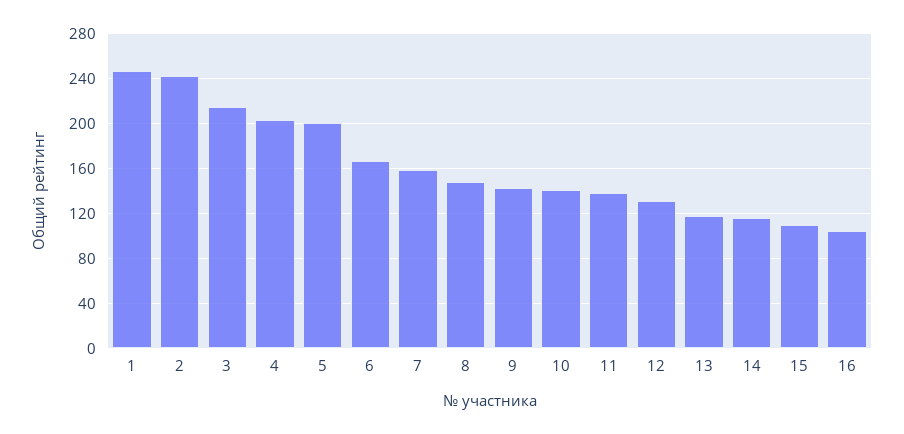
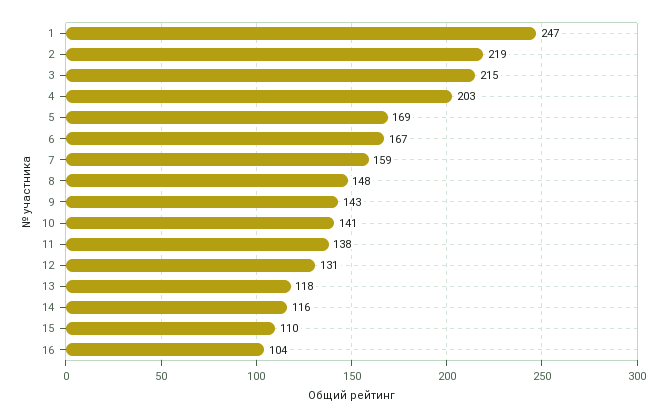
2: 240 -> 219
5: 200 -> 169

